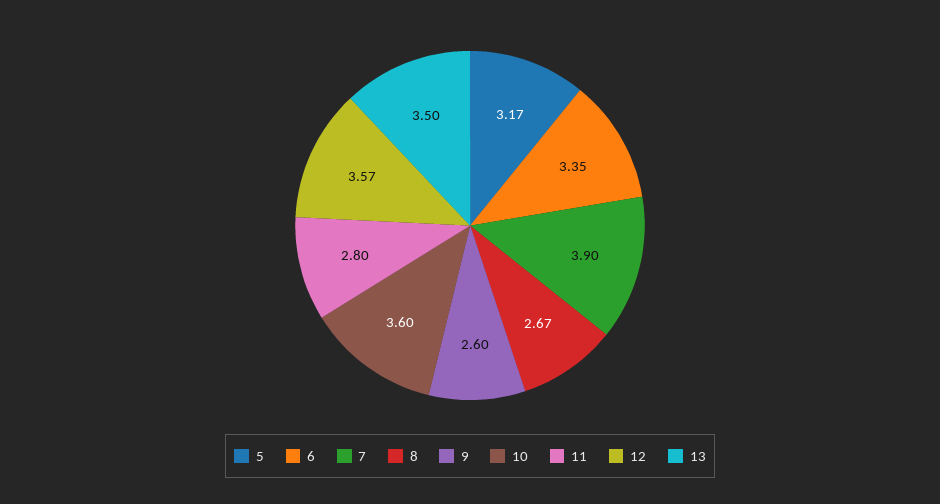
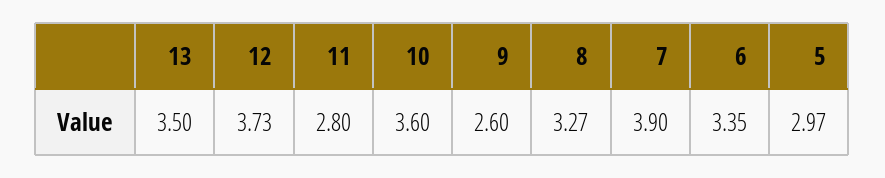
5: 3.17 -> 2.97
8: 2.67 -> 3.27
12: 3.57 -> 3.73

